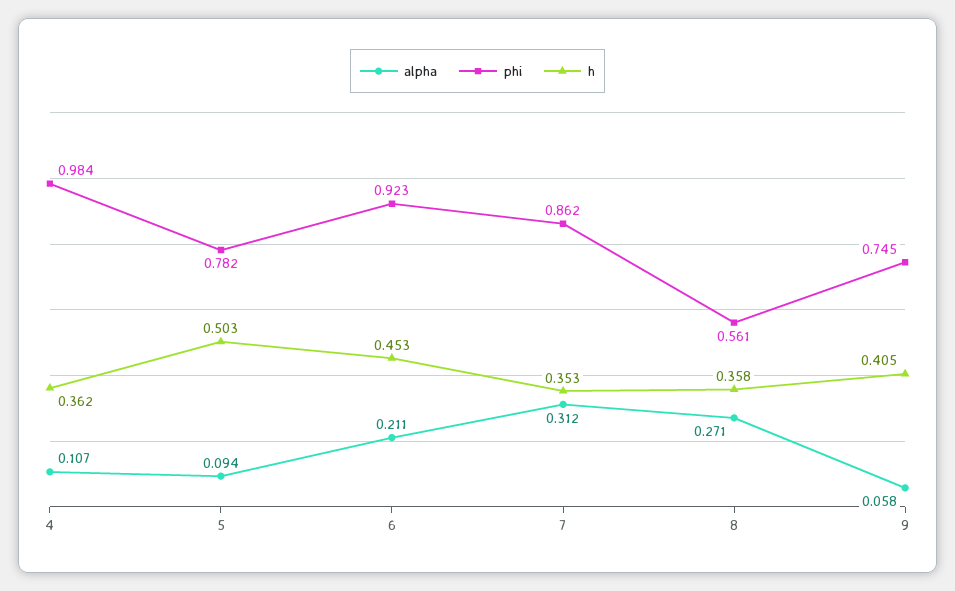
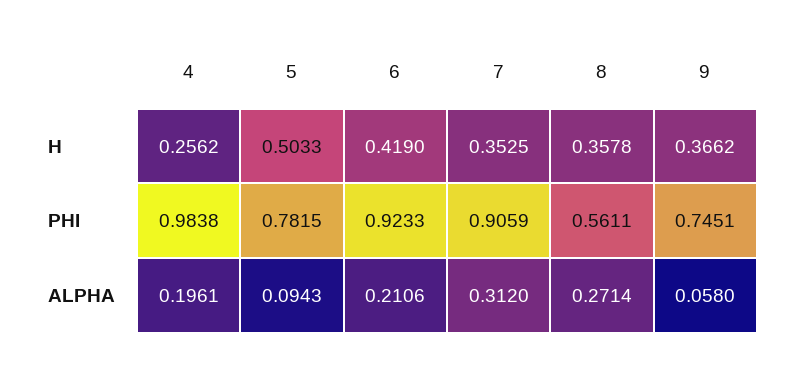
alpha, 4: 0.107 -> 0.1961
h, 4: 0.362 -> 0.2562
h, 6: 0.453 -> 0.419
phi, 7: 0.862 -> 0.9059
h, 9: 0.405 -> 0.3662

